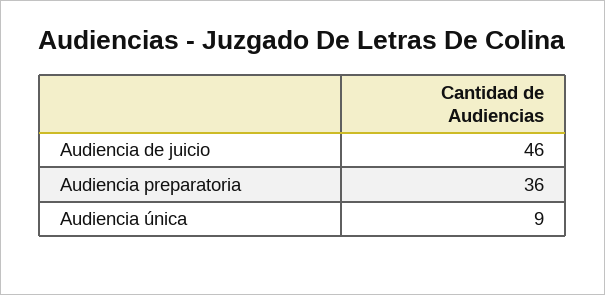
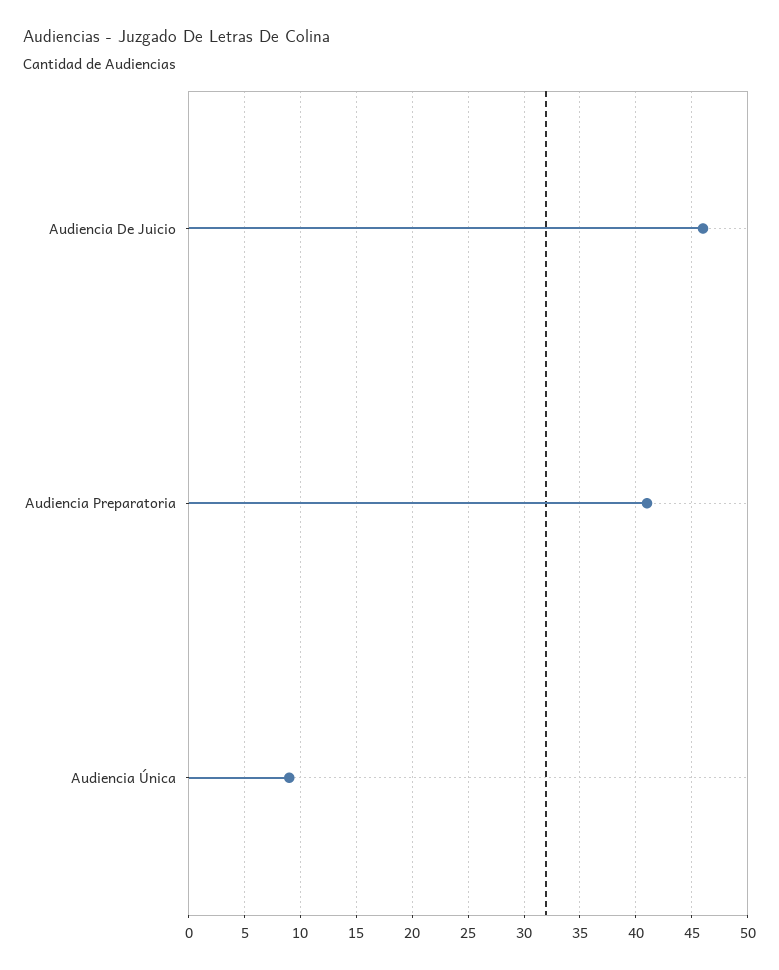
Audiencia preparatoria: 36 -> 41

